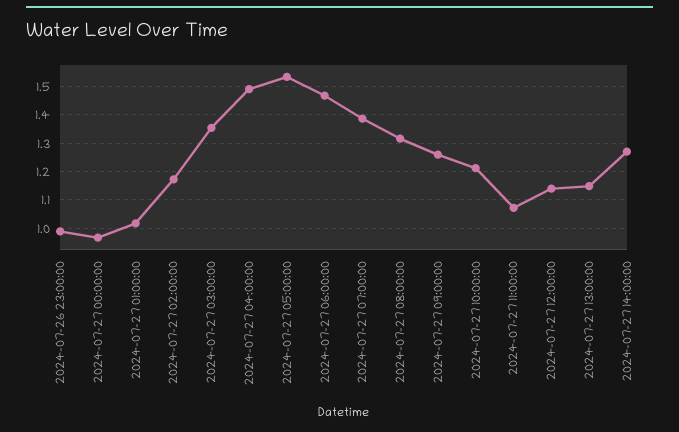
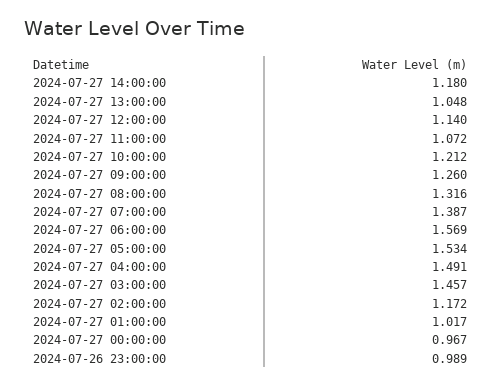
2024-07-27 03:00:00: 1.35 -> 1.457
2024-07-27 06:00:00: 1.475 -> 1.569
2024-07-27 13:00:00: 1.15 -> 1.048
2024-07-27 14:00:00: 1.275 -> 1.18

